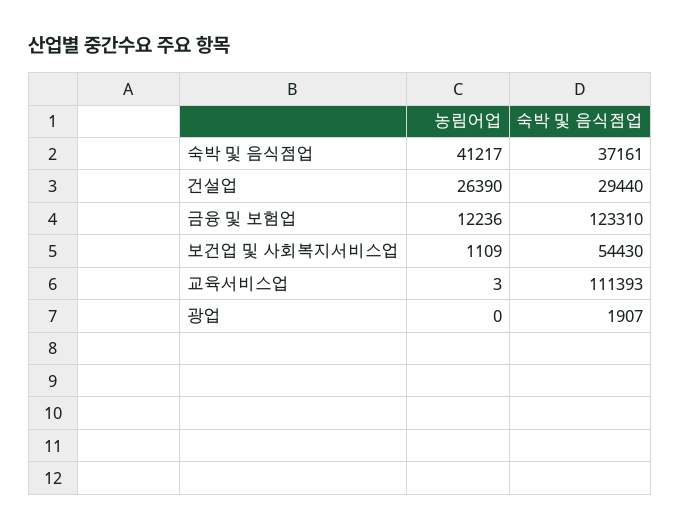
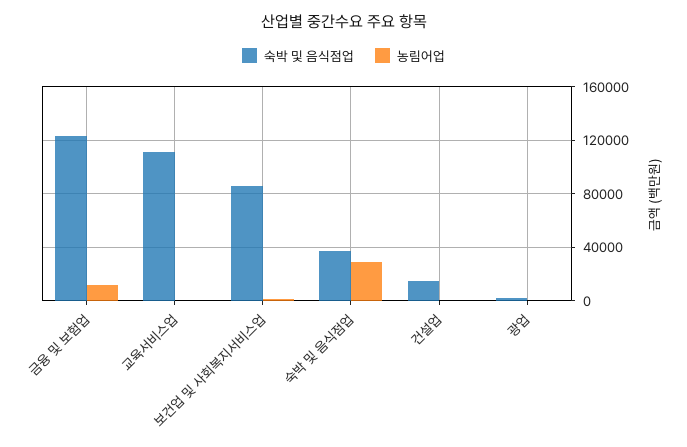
농림어업, 숙박 및 음식점업: 41217 -> 30000
농림어업, 건설업: 26390 -> 0
숙박 및 음식점업, 건설업: 29440 -> 15000
숙박 및 음식점업, 보건업 및 사회복지서비스업: 54430 -> 85000

